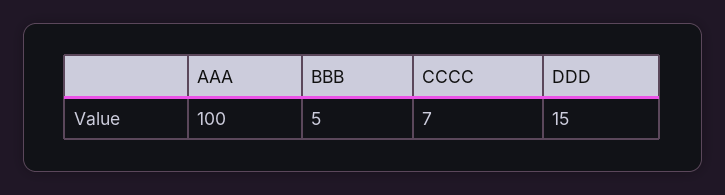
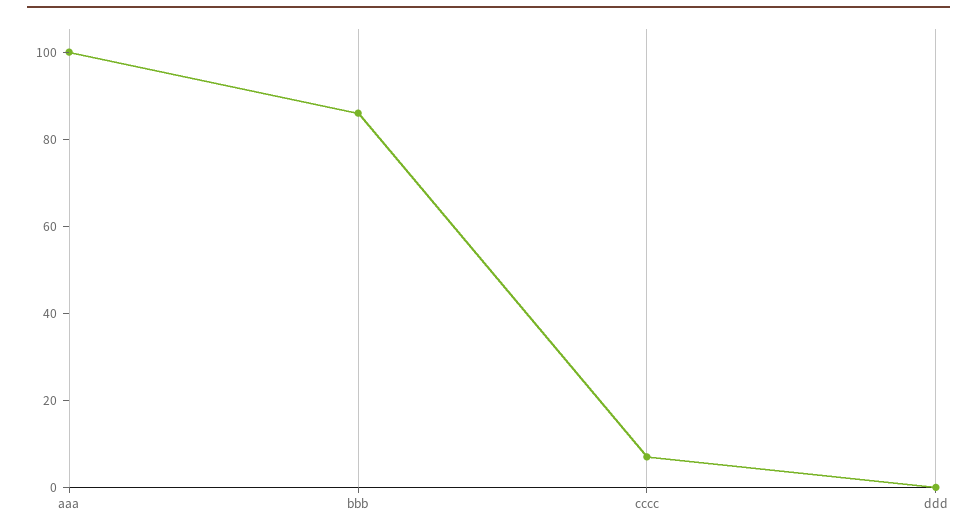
BBB: 5 -> 85
DDD: 15 -> 0

